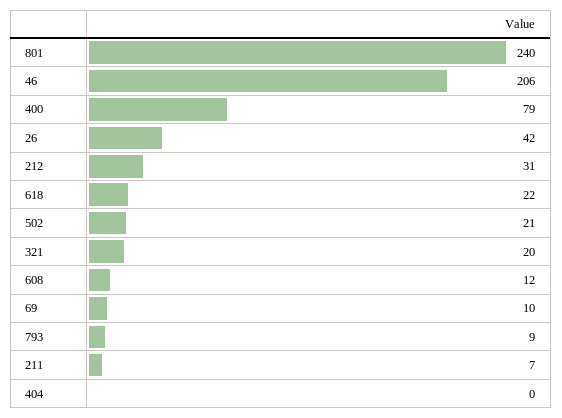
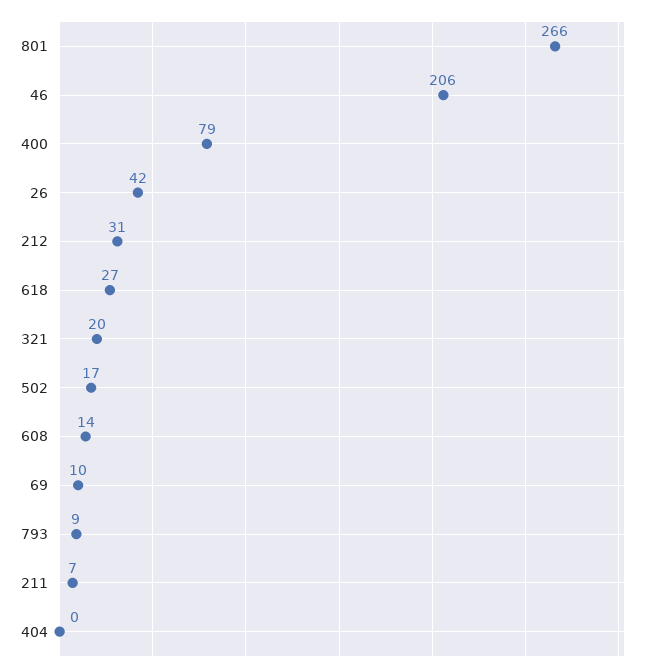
801: 240 -> 266
618: 22 -> 27
502: 21 -> 17
608: 12 -> 14

